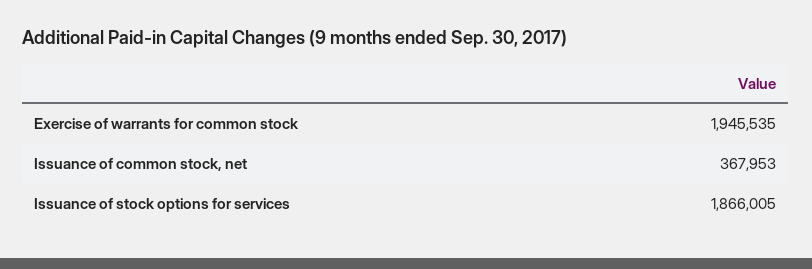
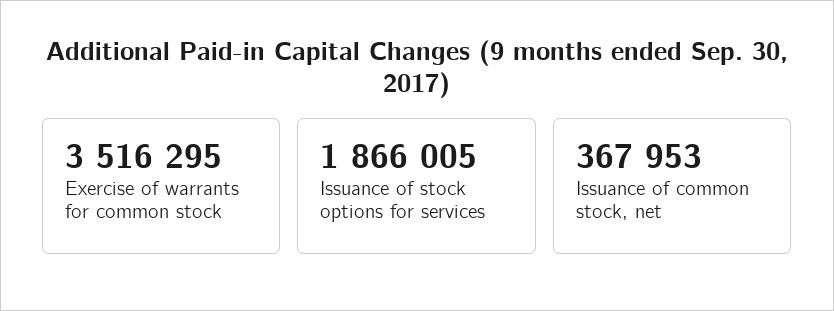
Exercise of warrants for common stock: 1945535 -> 3516295

